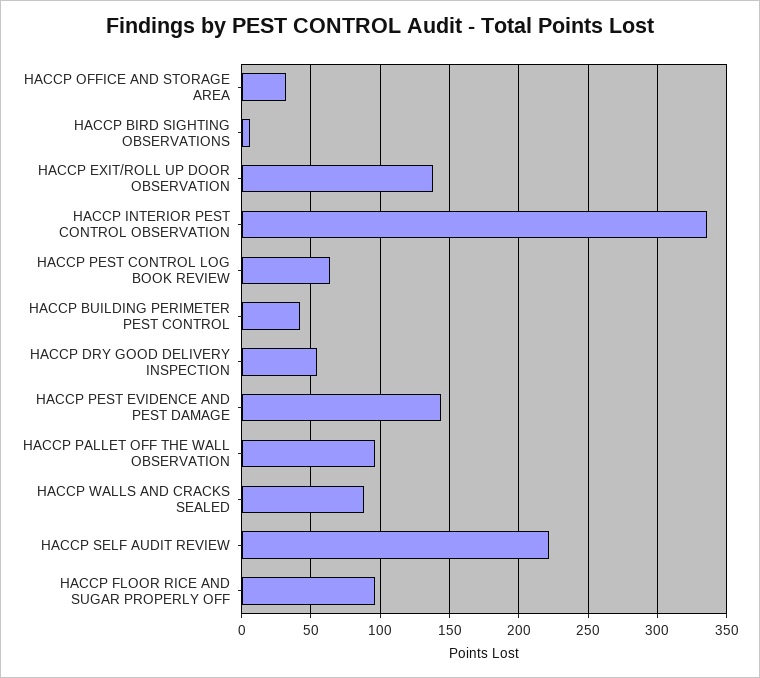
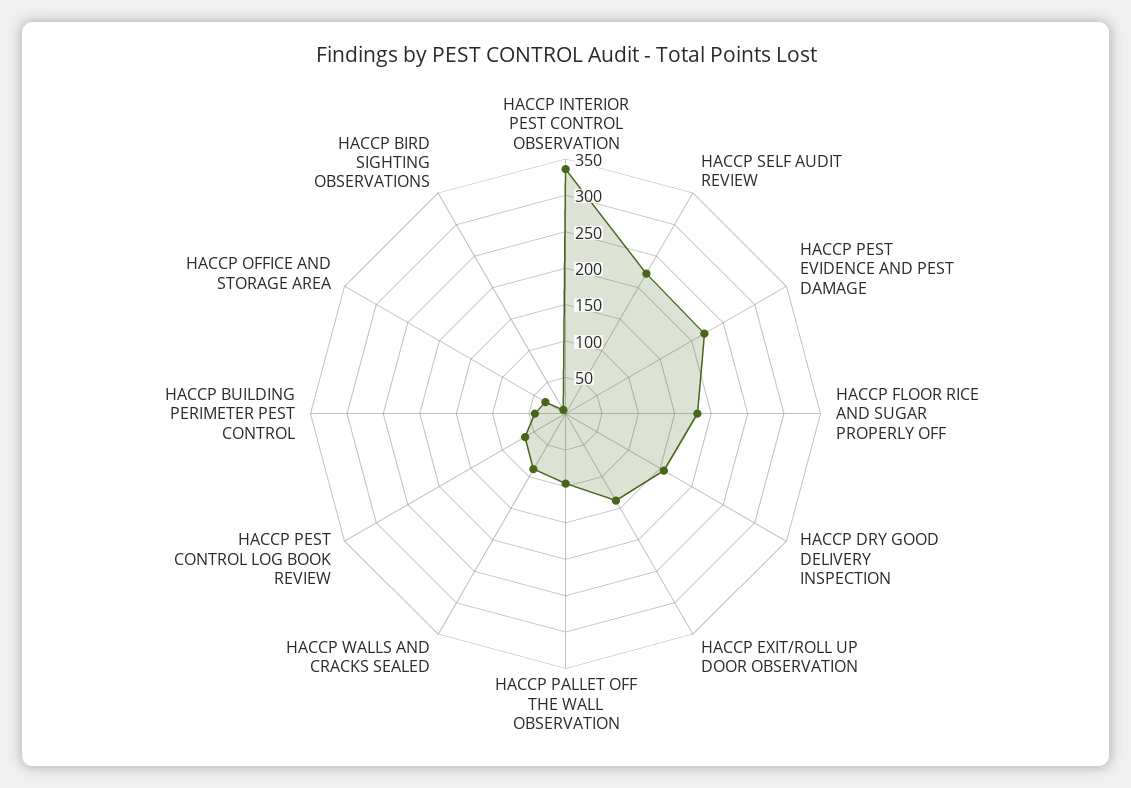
HACCP DRY GOOD DELIVERY INSPECTION: 55 -> 150
HACCP PEST EVIDENCE AND PEST DAMAGE: 145 -> 225
HACCP FLOOR RICE AND SUGAR PROPERLY OFF: 95 -> 175

